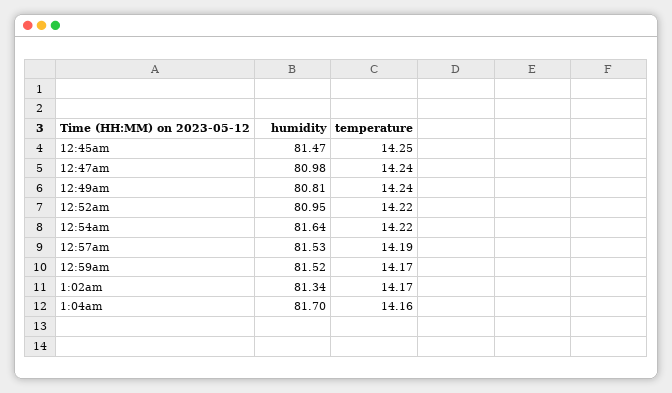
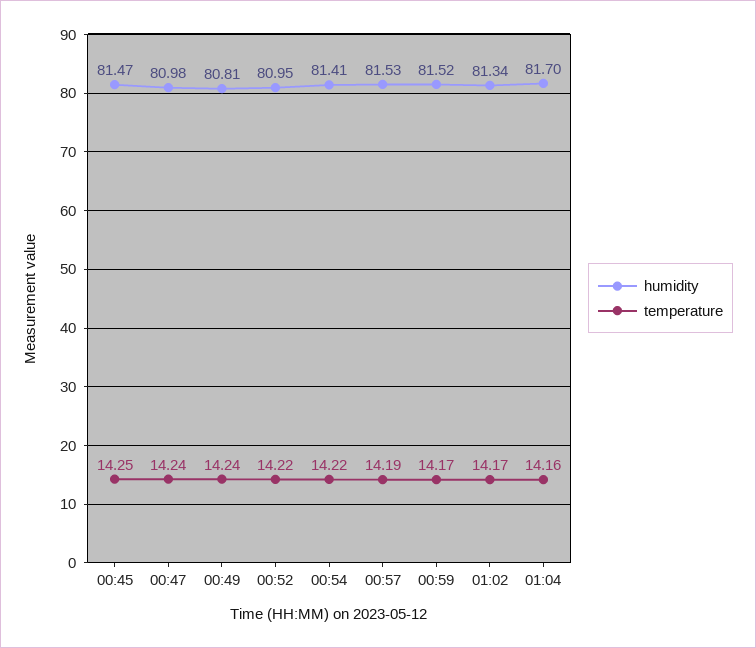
humidity, 12:54am: 81.64 -> 81.41

